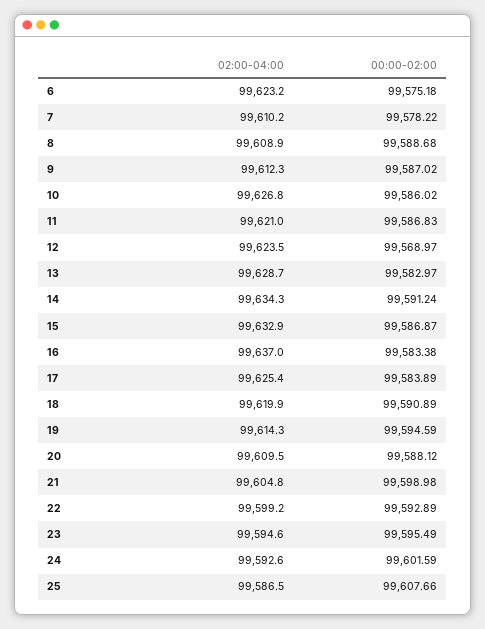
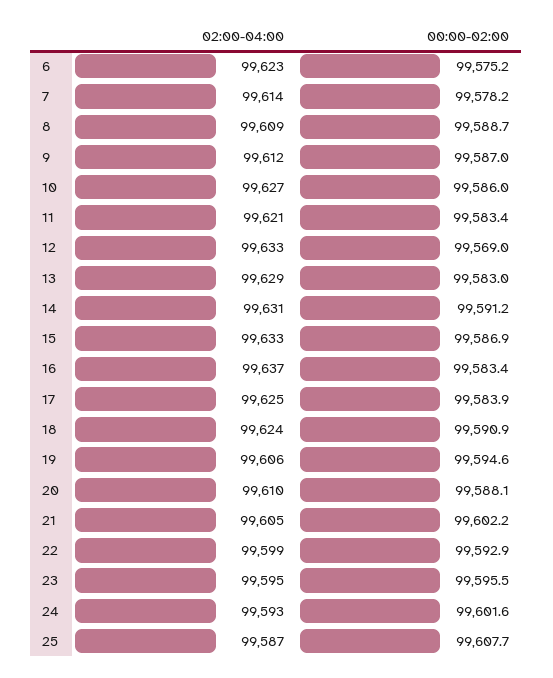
02:00-04:00, 7: 99610.2 -> 99614
00:00-02:00, 11: 99586.83 -> 99583.4
02:00-04:00, 12: 99623.5 -> 99633
02:00-04:00, 14: 99634.3 -> 99631
02:00-04:00, 18: 99619.9 -> 99624
02:00-04:00, 19: 99614.3 -> 99606
00:00-02:00, 21: 99598.98 -> 99602.2

